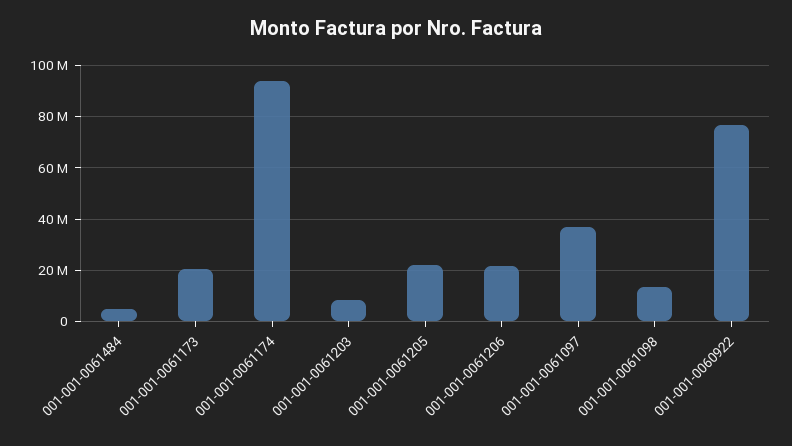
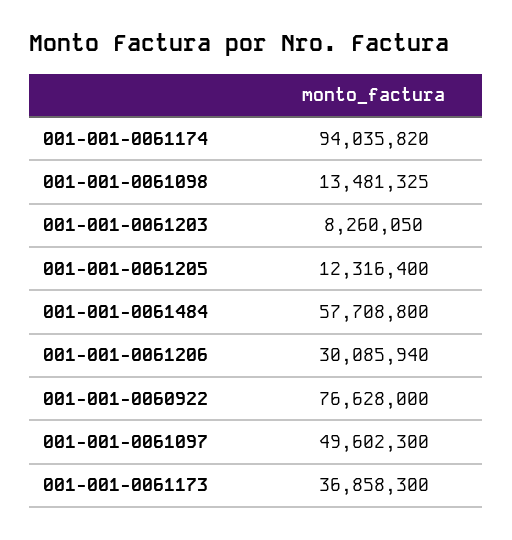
001-001-0061484: 5000000 -> 57708800
001-001-0061173: 20000000 -> 36858300
001-001-0061205: 22500000 -> 12316400
001-001-0061206: 22500000 -> 30085940
001-001-0061097: 37500000 -> 49602300

